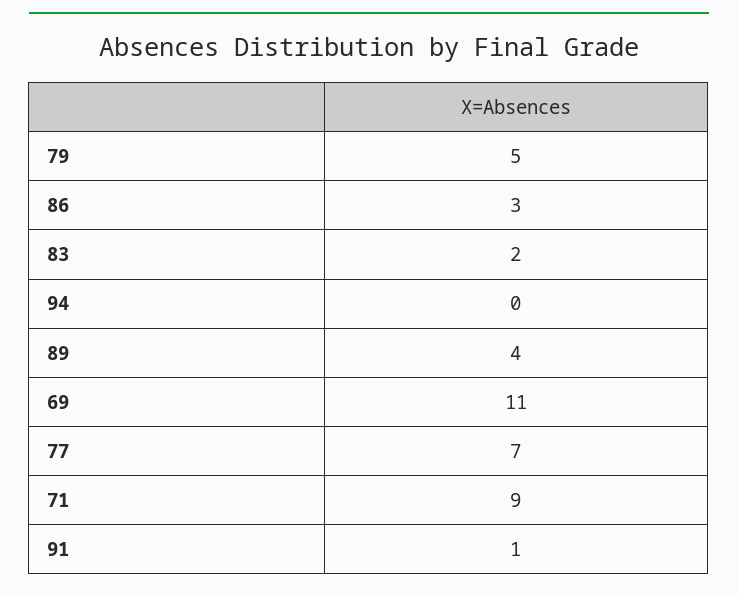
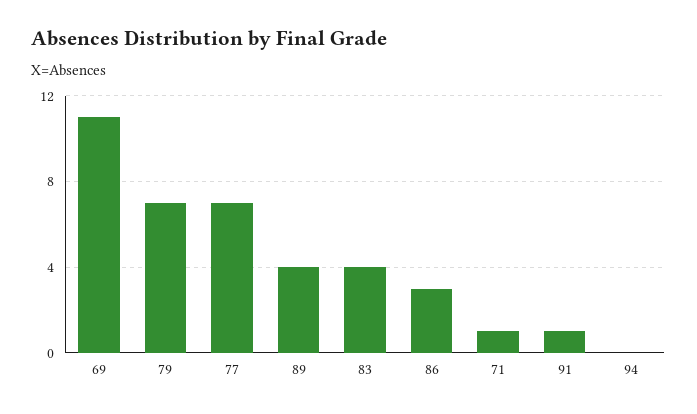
79: 5 -> 7
83: 2 -> 4
71: 9 -> 1

